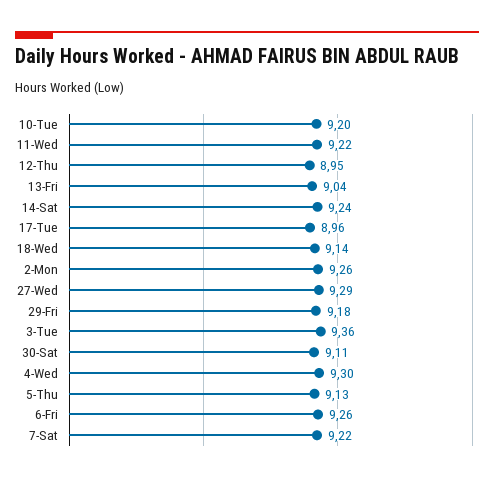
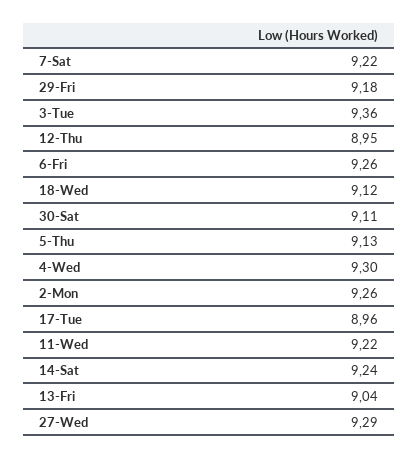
10-Tue: 9.2 -> none
18-Wed: 9.14 -> 9.12

